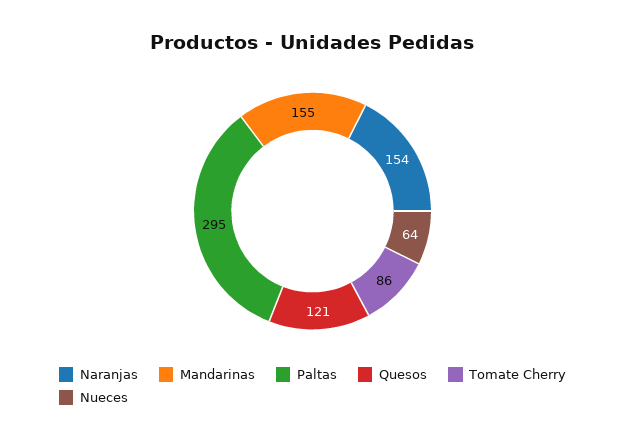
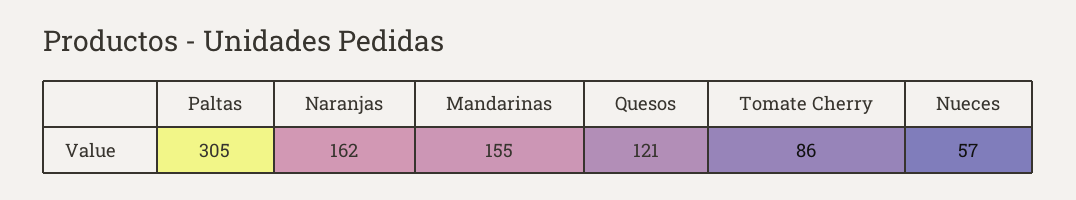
Naranjas: 154 -> 162
Paltas: 295 -> 305
Nueces: 64 -> 57

